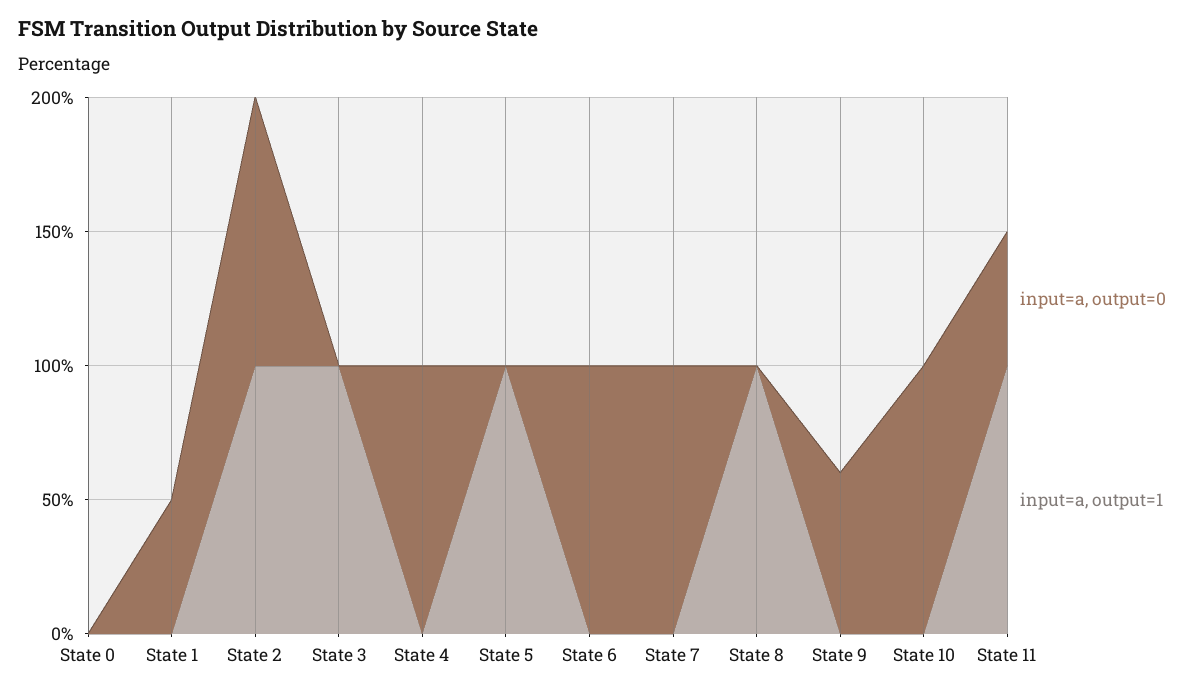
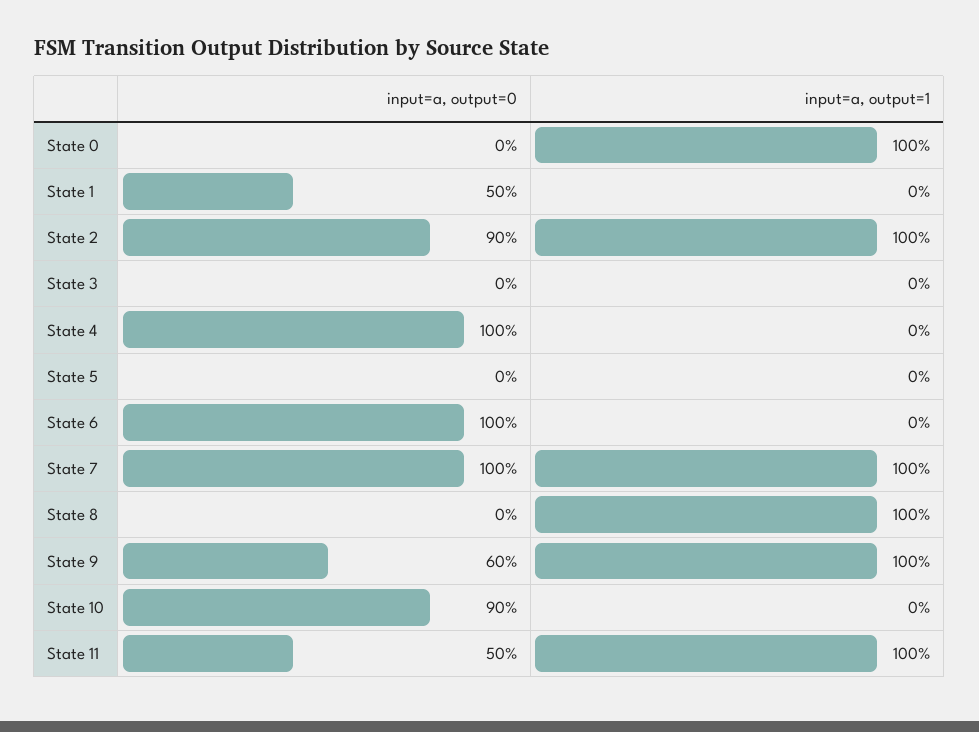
input=a, output=1, State 0: 0 -> 100
input=a, output=0, State 2: 100 -> 90
input=a, output=1, State 3: 100 -> 0
input=a, output=1, State 5: 100 -> 0
input=a, output=1, State 7: 0 -> 100
input=a, output=1, State 9: 0 -> 100
input=a, output=0, State 10: 100 -> 90

